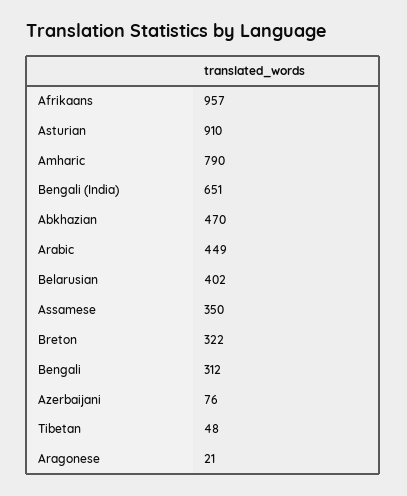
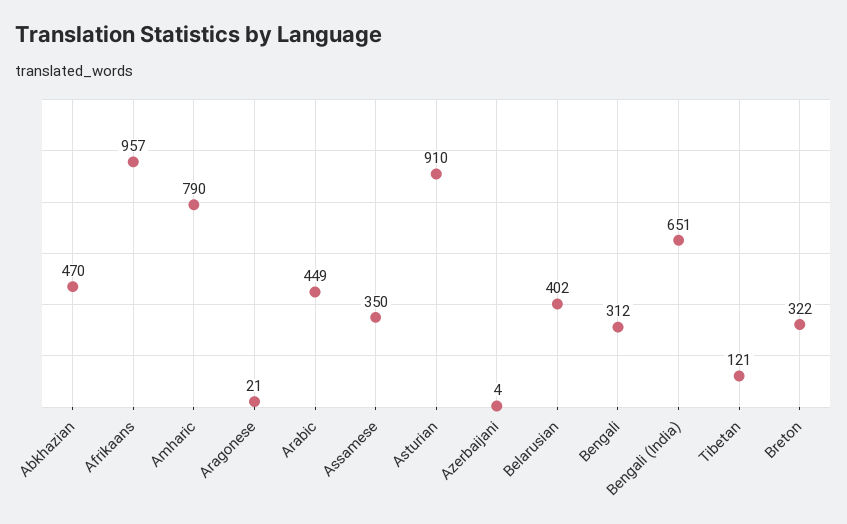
Azerbaijani: 76 -> 4
Tibetan: 48 -> 121

